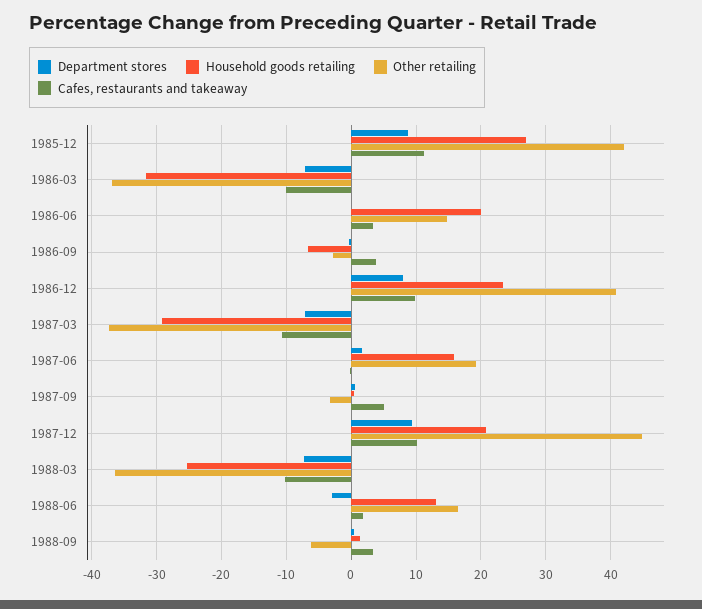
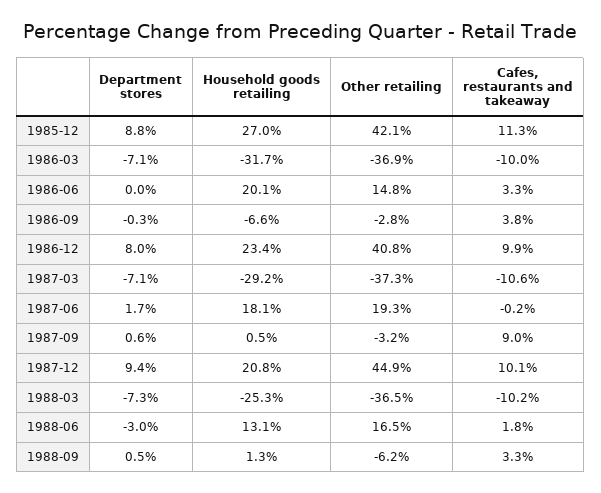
Household goods retailing, 1987-06: 16 -> 18.1
Cafes, restaurants and takeaway, 1987-09: 5 -> 9

